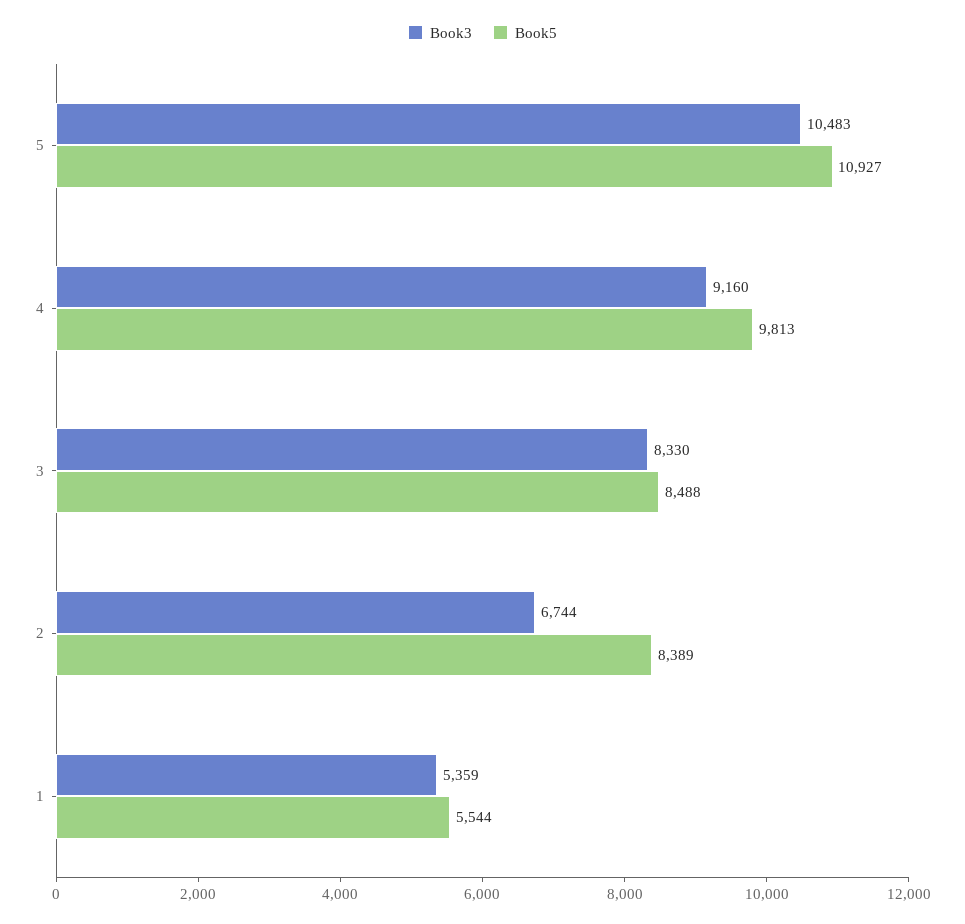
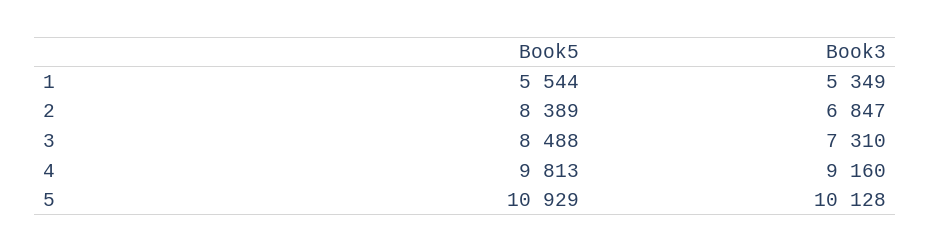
Book3, 5: 10483 -> 10128
Book5, 5: 10927 -> 10929
Book3, 3: 8330 -> 7310
Book3, 2: 6744 -> 6847
Book3, 1: 5359 -> 5349

